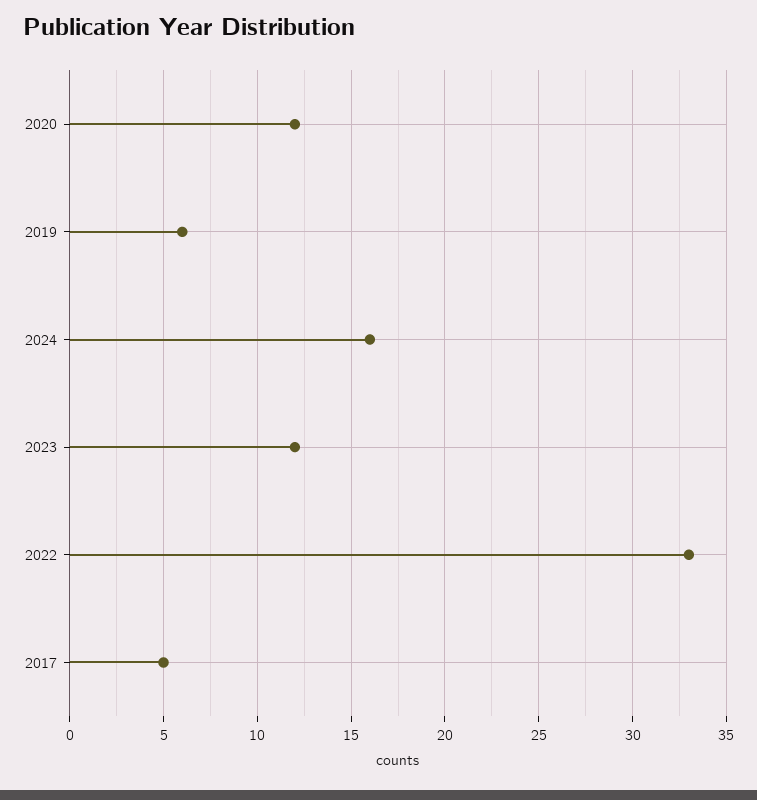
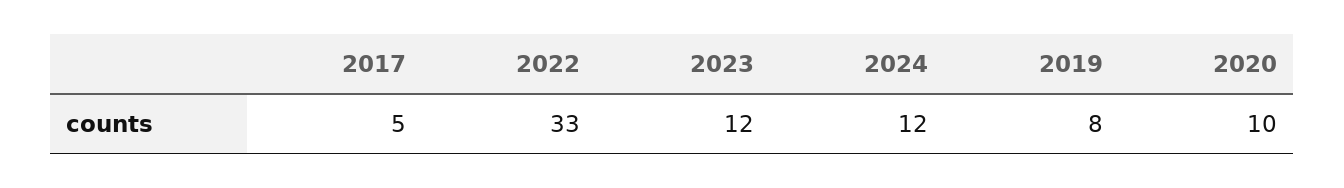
2020: 12 -> 10
2019: 6 -> 8
2024: 16 -> 12

